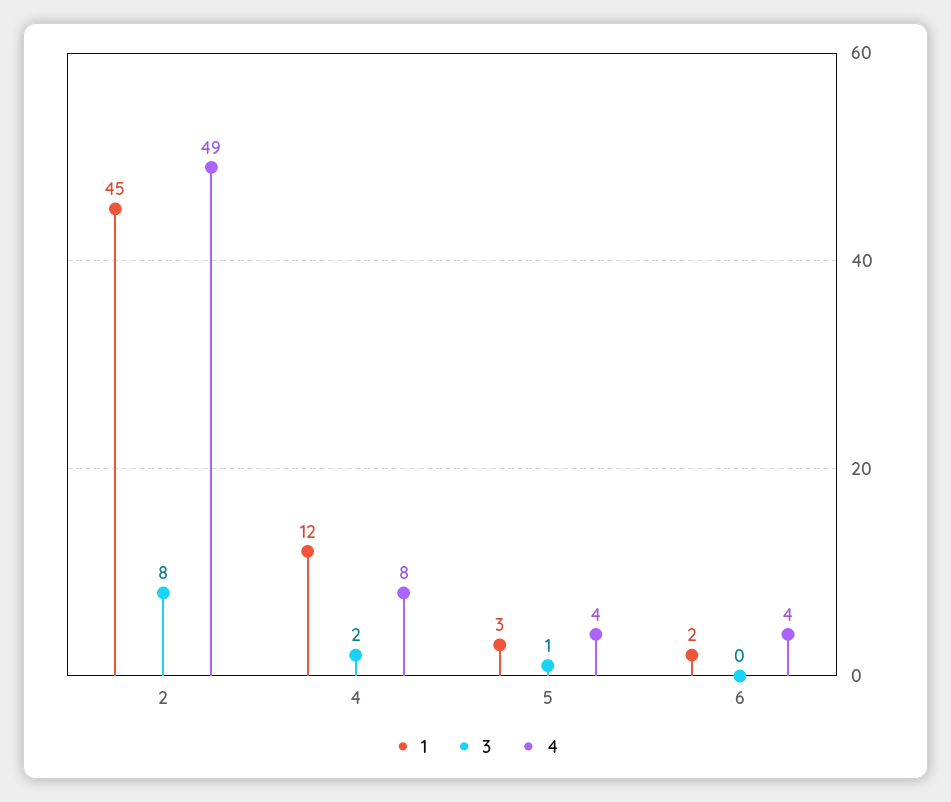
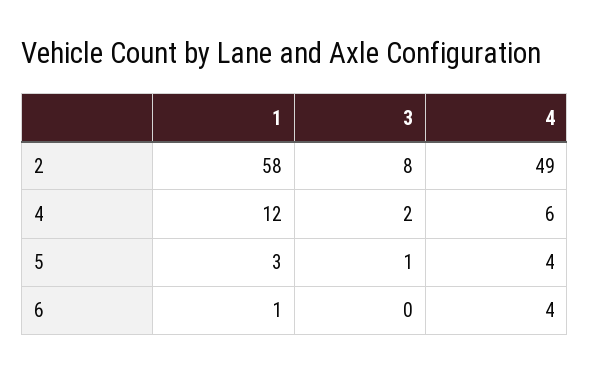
1, 2: 45 -> 58
4, 4: 8 -> 6
1, 6: 2 -> 1

